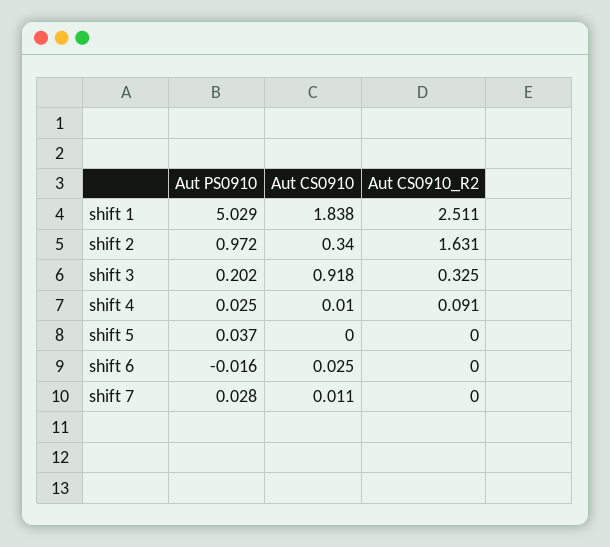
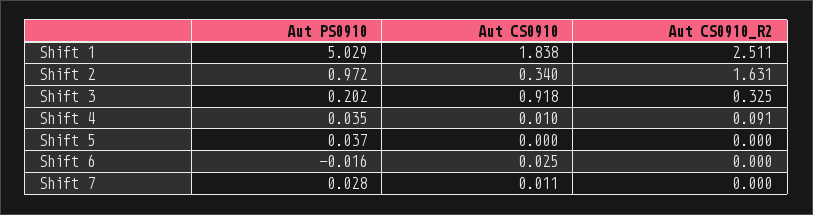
Aut PS0910, shift 4: 0.025 -> 0.035

